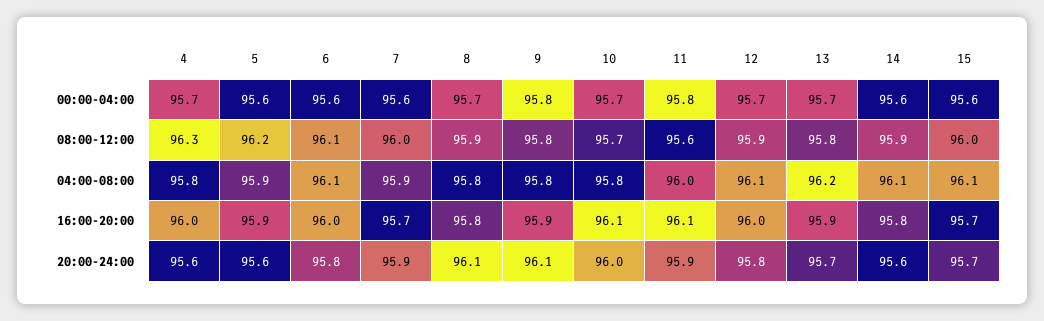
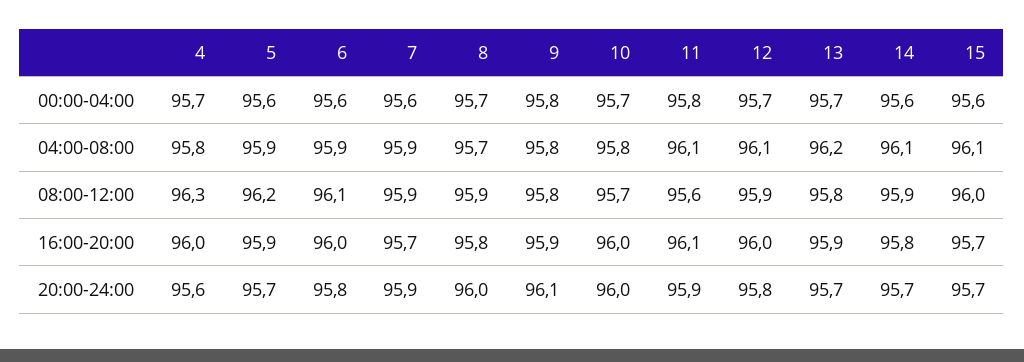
7, 08:00-12:00: 96 -> 95.9
6, 04:00-08:00: 96.1 -> 95.9
8, 04:00-08:00: 95.8 -> 95.7
11, 04:00-08:00: 96 -> 96.1
10, 16:00-20:00: 96.1 -> 96
5, 20:00-24:00: 95.6 -> 95.7
8, 20:00-24:00: 96.1 -> 96
14, 20:00-24:00: 95.6 -> 95.7

